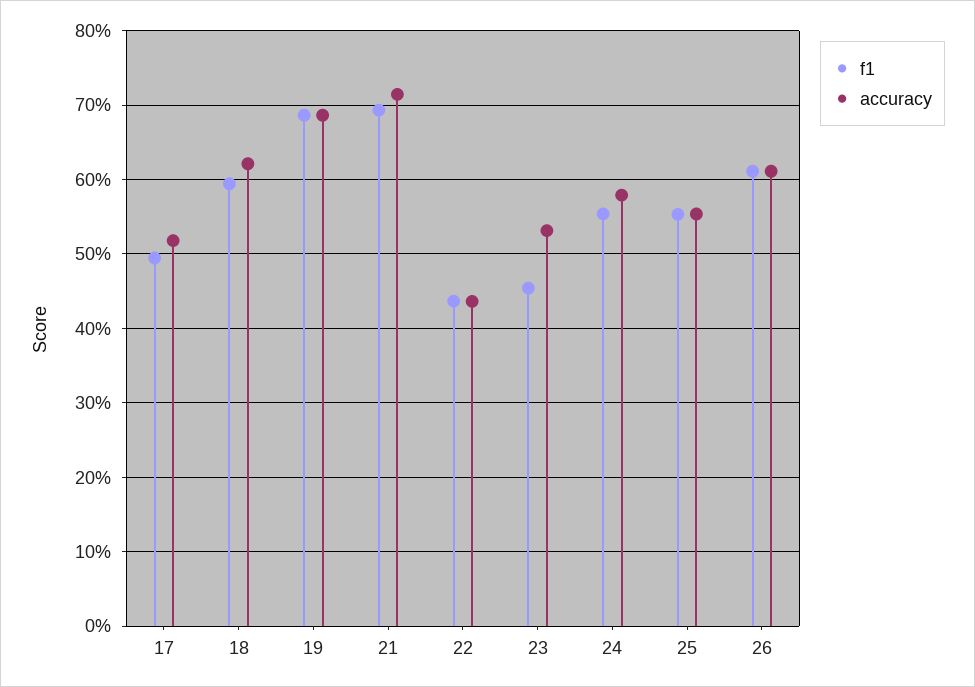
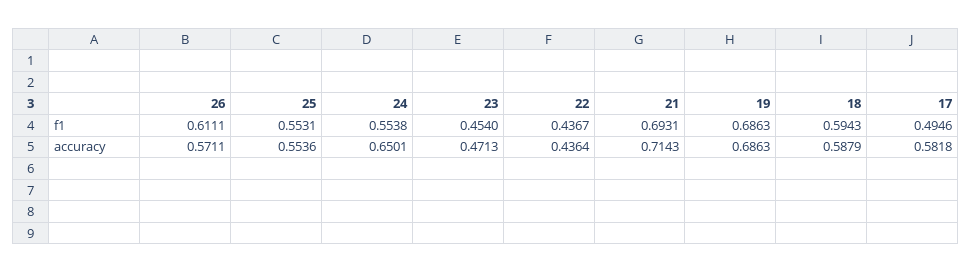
accuracy, 17: 0.52 -> 0.5818
accuracy, 18: 0.62 -> 0.5879
accuracy, 23: 0.53 -> 0.4713
accuracy, 24: 0.58 -> 0.6501
accuracy, 26: 0.61 -> 0.5711

